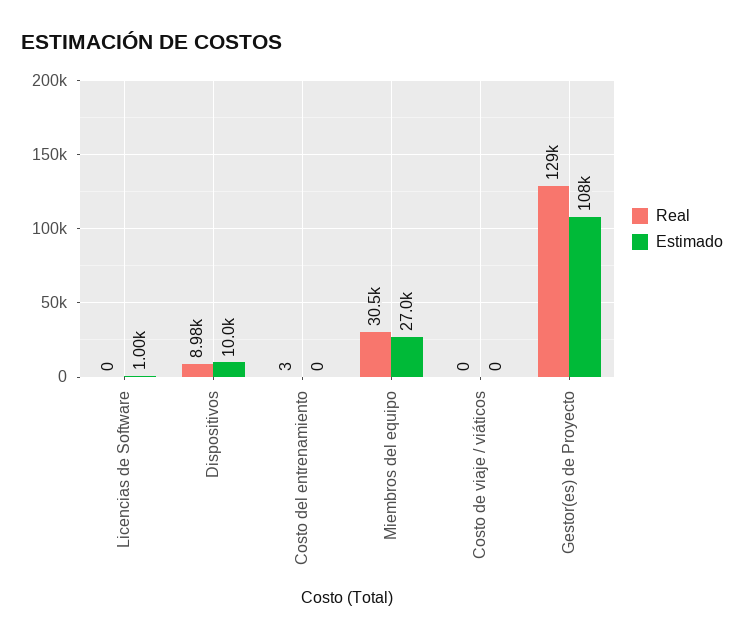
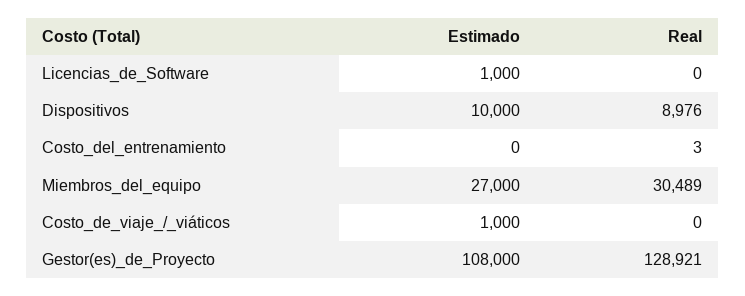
Estimado, Costo de viaje / viáticos: 0 -> 1000

